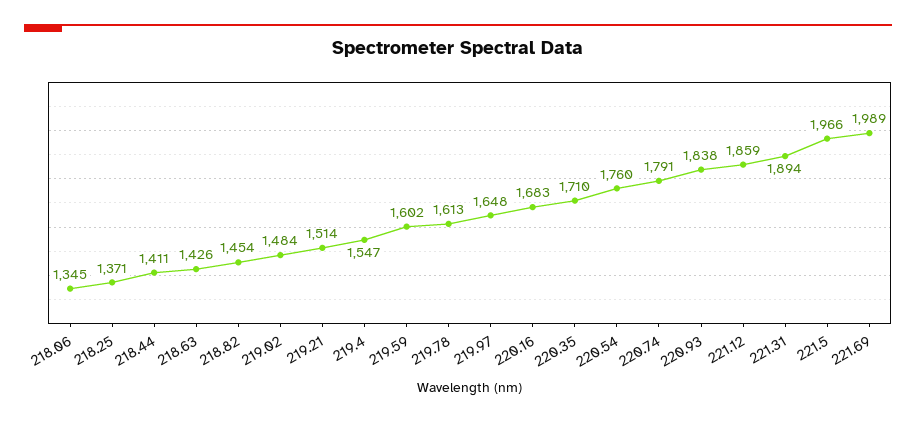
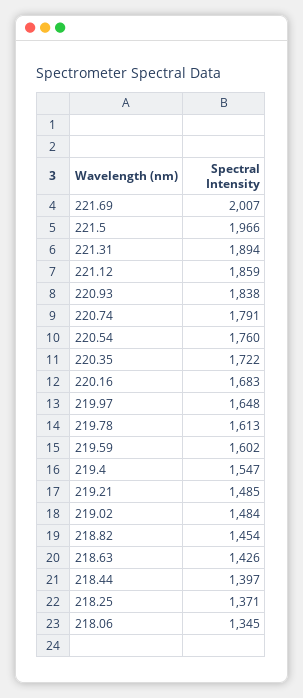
218.44: 1411 -> 1397
219.21: 1514 -> 1485
220.35: 1710 -> 1722
221.69: 1989 -> 2007

